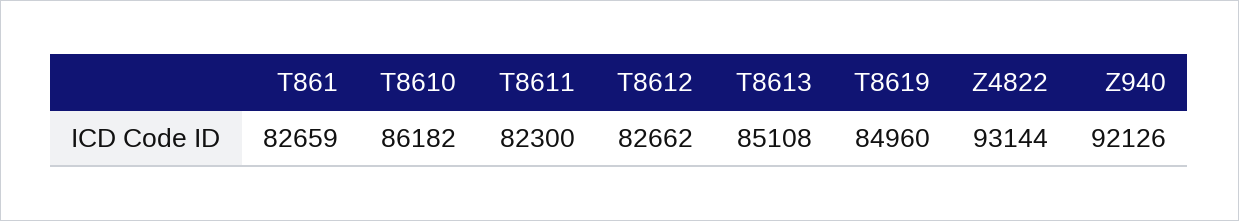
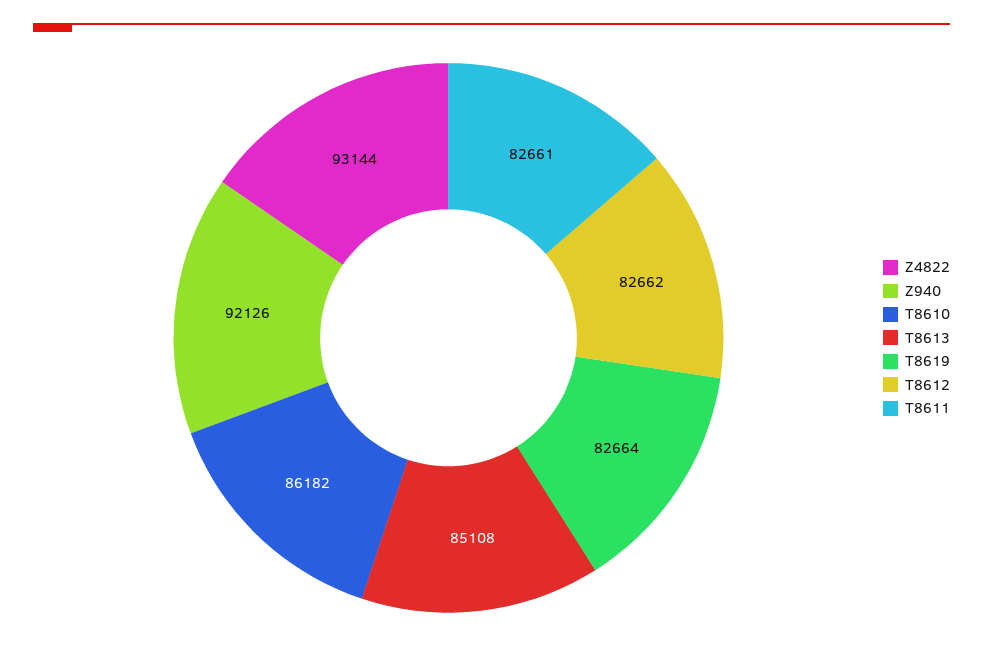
T861: 82659 -> none
T8611: 82300 -> 82661
T8619: 84960 -> 82664

